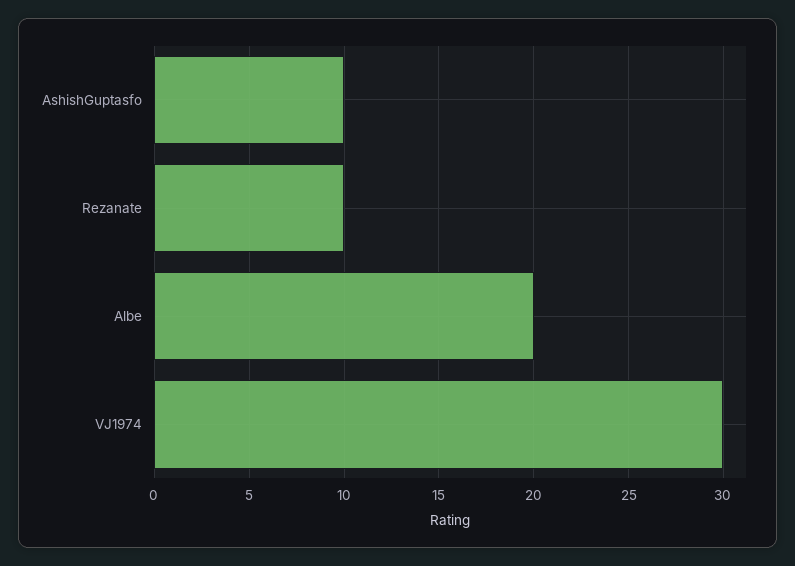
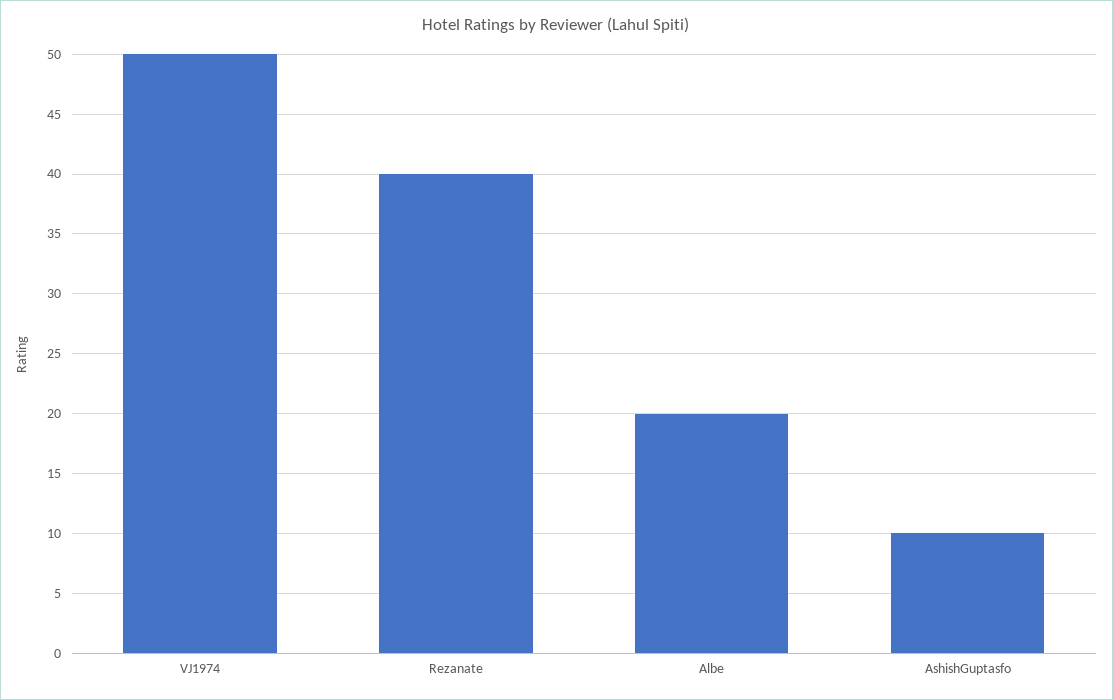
Rezanate: 10 -> 40
VJ1974: 30 -> 50

